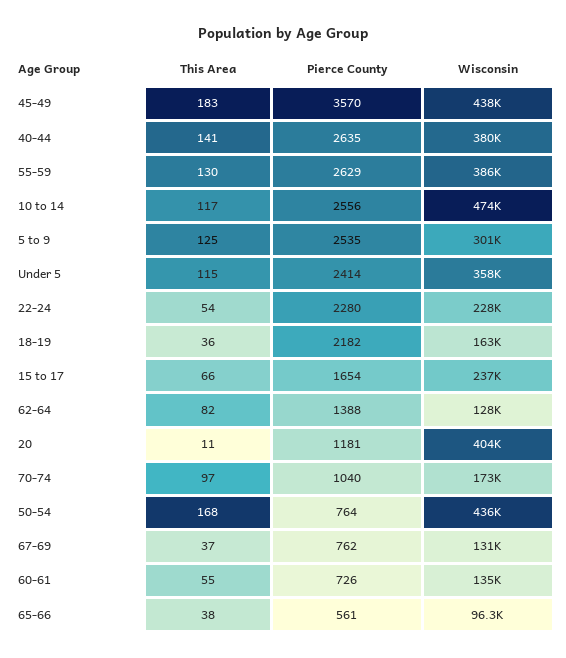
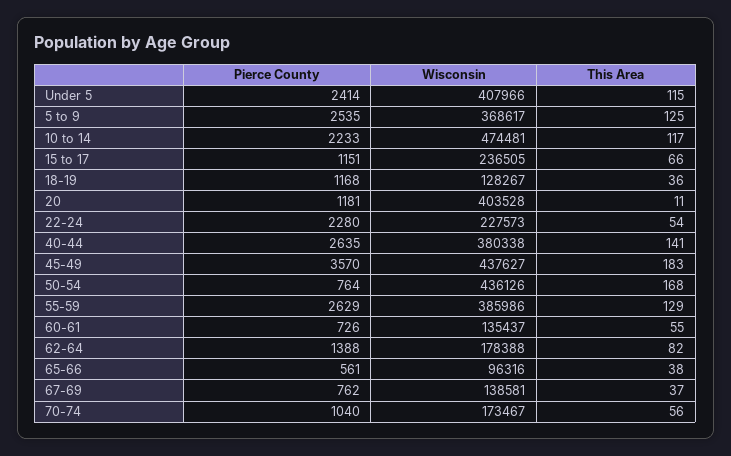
This Area, 55-59: 130 -> 129
Pierce County, 10 to 14: 2556 -> 2233
Wisconsin, 5 to 9: 301000 -> 368617
Wisconsin, Under 5: 358000 -> 407966
Pierce County, 18-19: 2182 -> 1168
Wisconsin, 18-19: 163000 -> 128267
Pierce County, 15 to 17: 1654 -> 1151
Wisconsin, 62-64: 128000 -> 178388
This Area, 70-74: 97 -> 56
Wisconsin, 67-69: 131000 -> 138581

